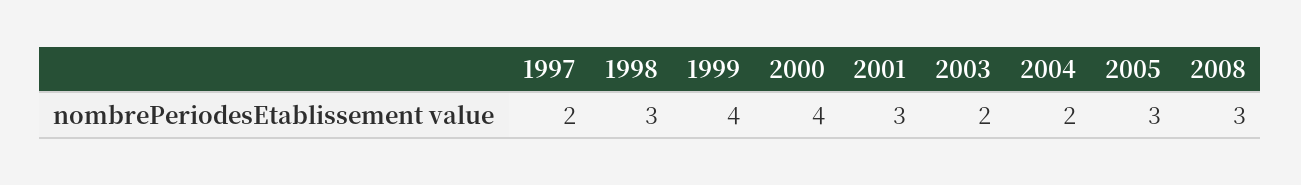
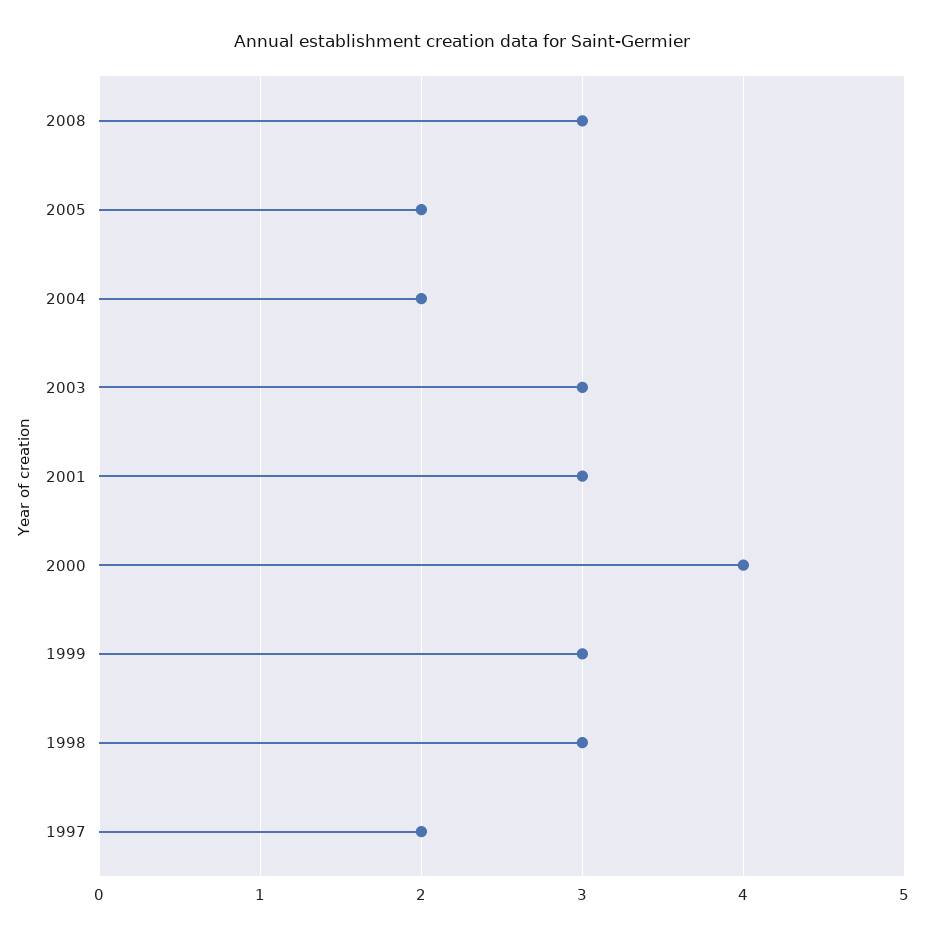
1999: 4 -> 3
2003: 2 -> 3
2005: 3 -> 2

